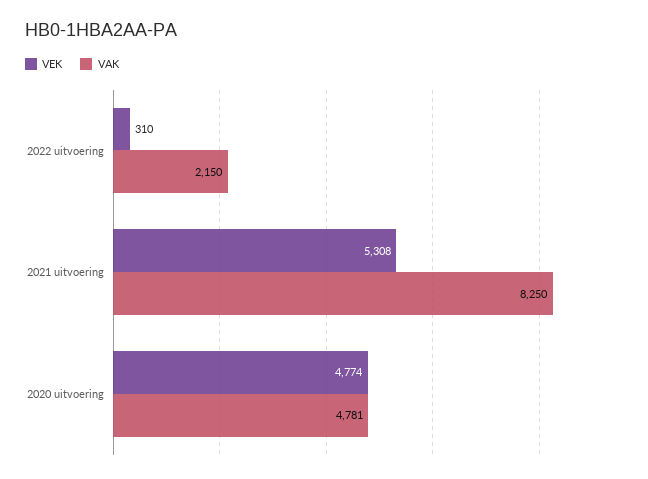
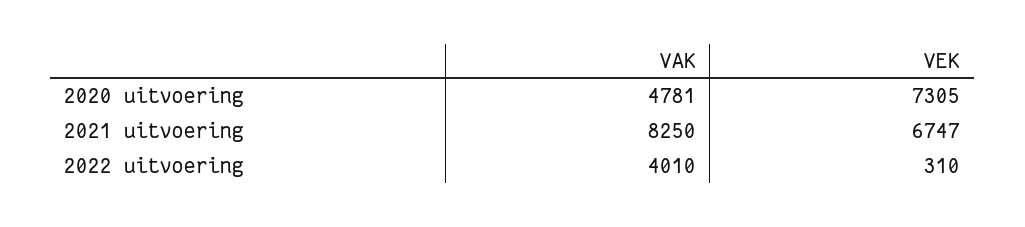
VAK, 2022 uitvoering: 2150 -> 4010
VEK, 2021 uitvoering: 5308 -> 6747
VEK, 2020 uitvoering: 4774 -> 7305

